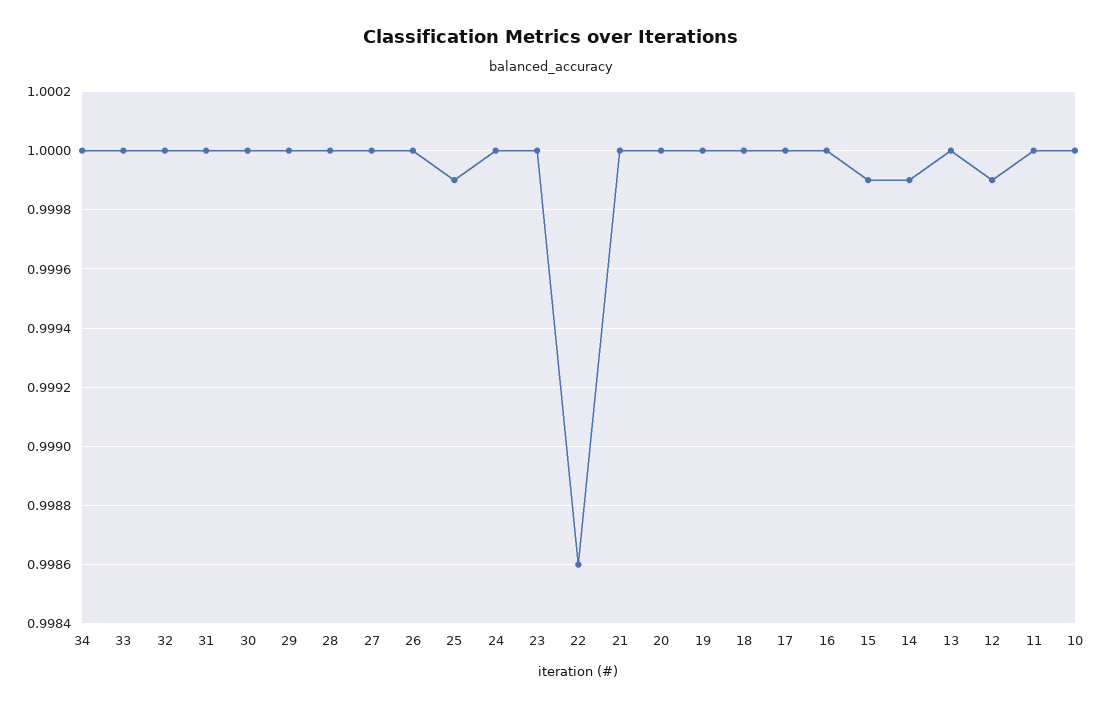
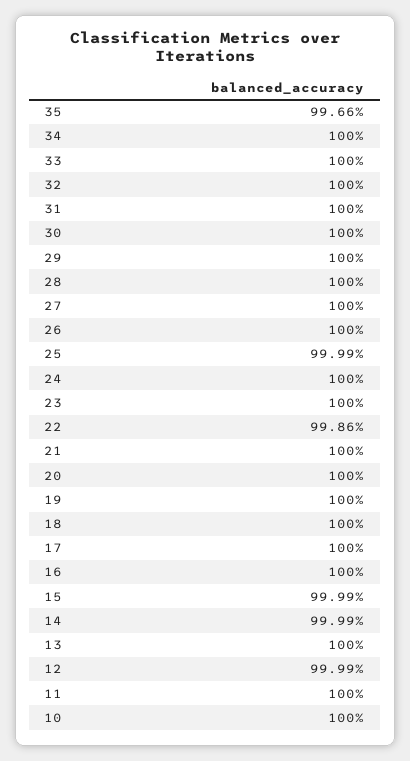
35: none -> 0.9966

